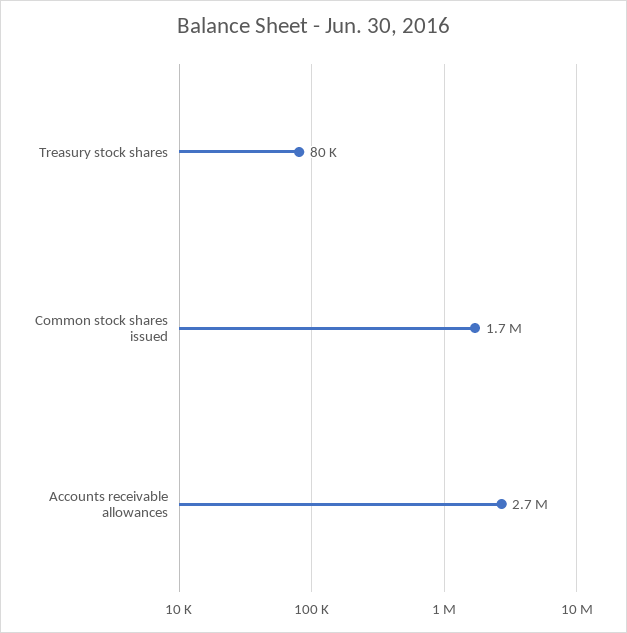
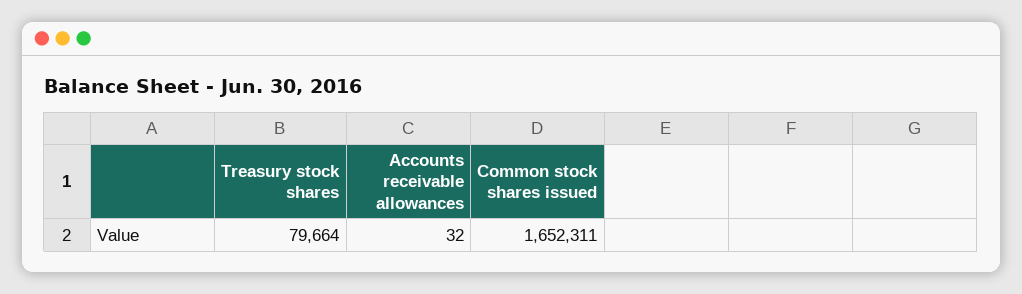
Accounts receivable allowances: 2700000 -> 32

